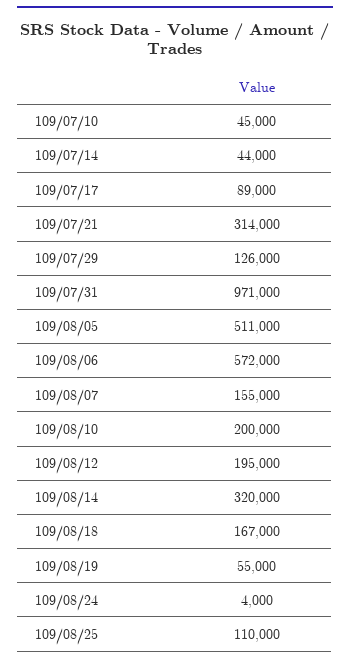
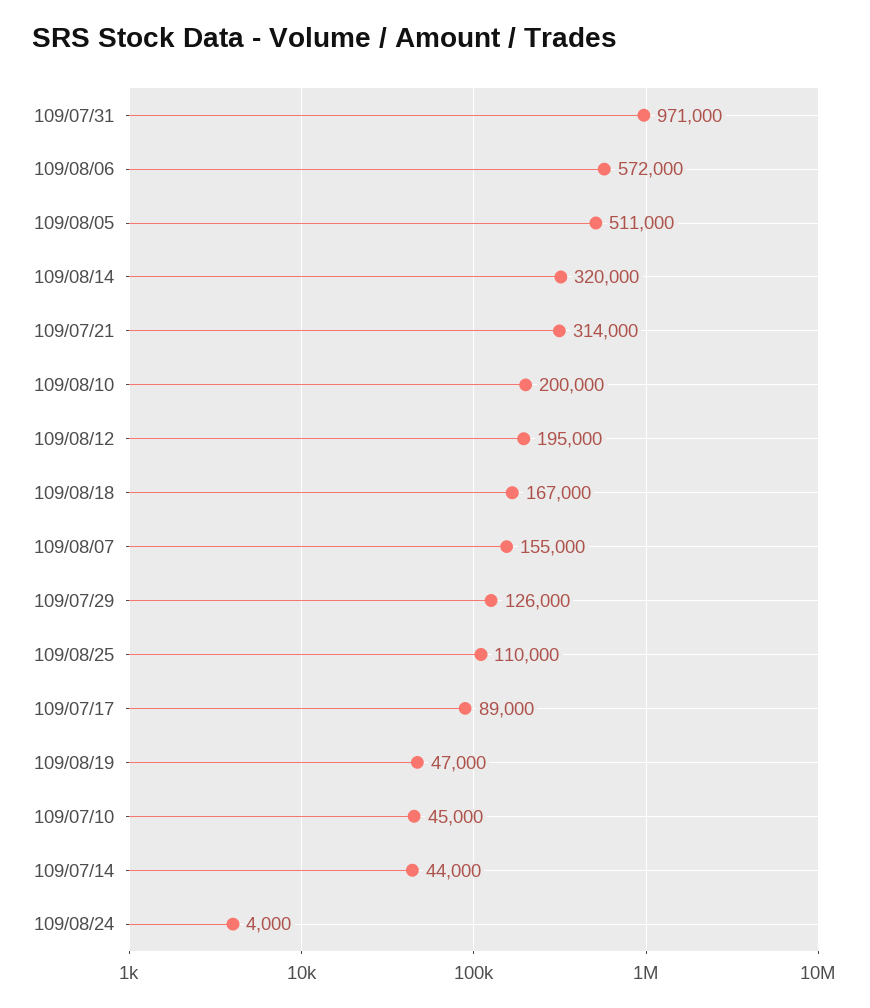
109/08/19: 55000 -> 47000

